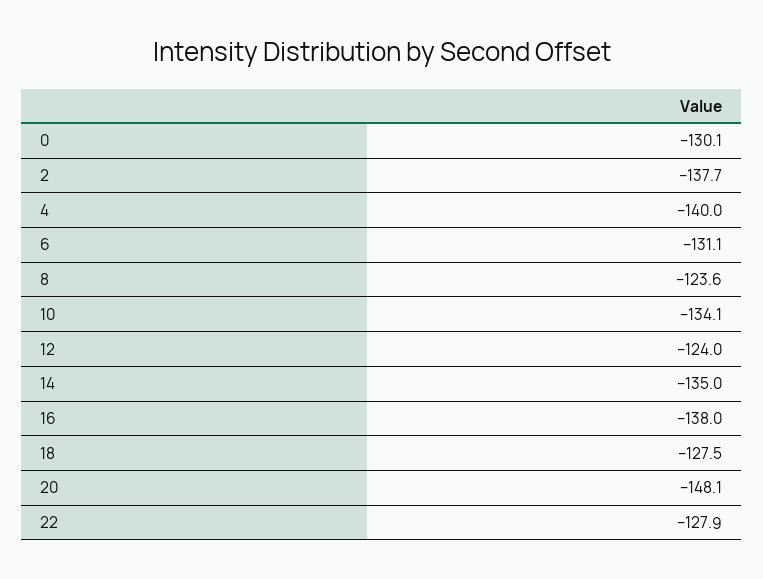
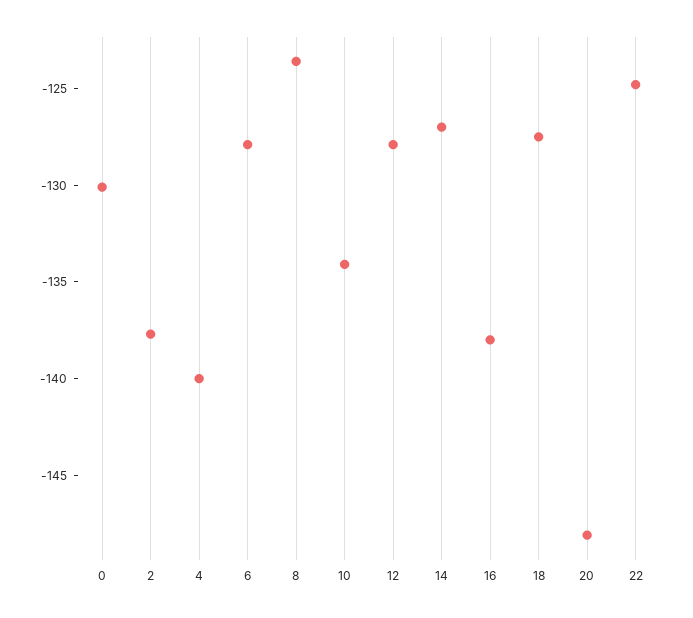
6: -131.1 -> -128
12: -124 -> -128
14: -135 -> -127
22: -127.9 -> -125

